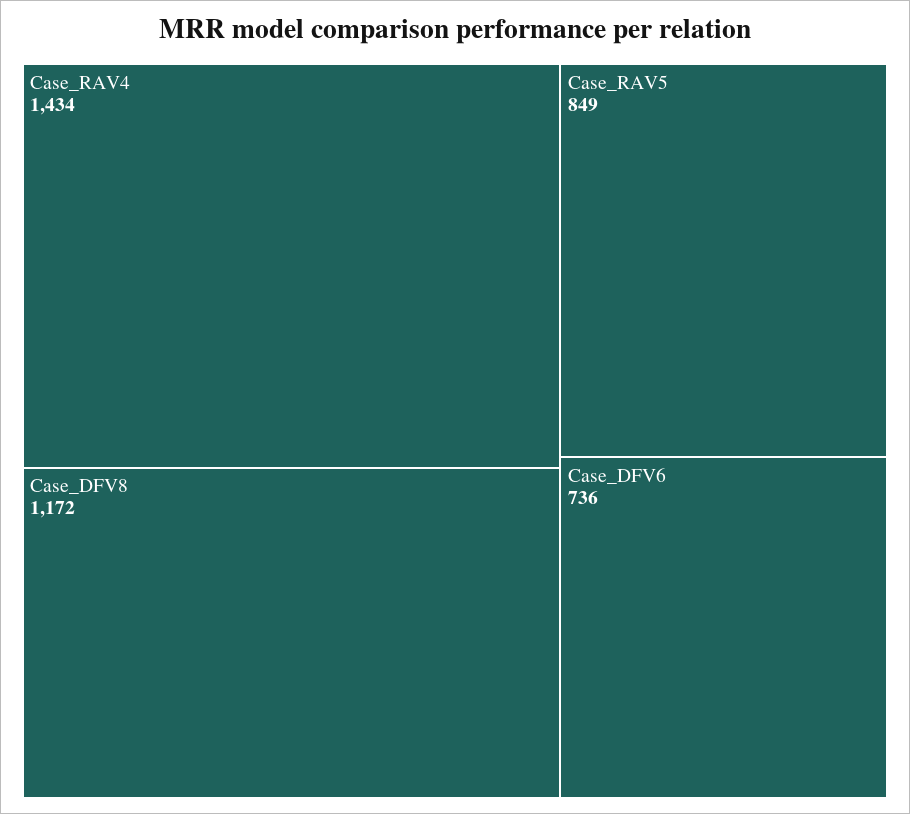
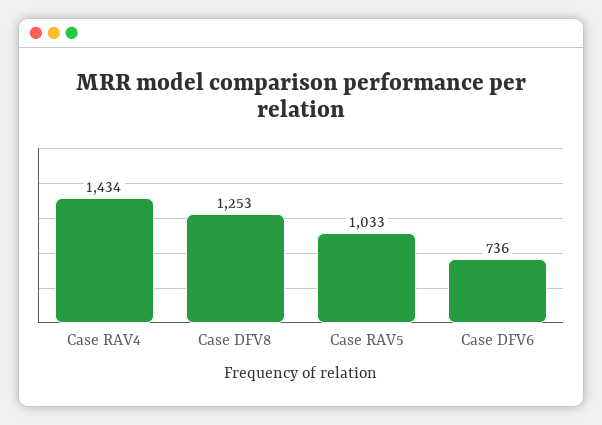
Case_DFV8: 1172 -> 1253
Case_RAV5: 849 -> 1033

